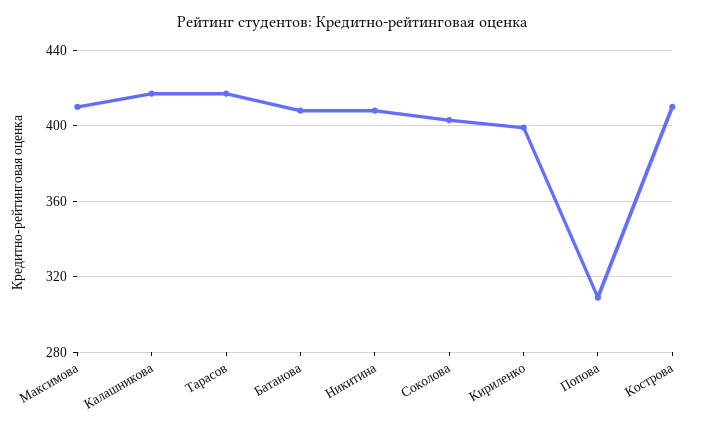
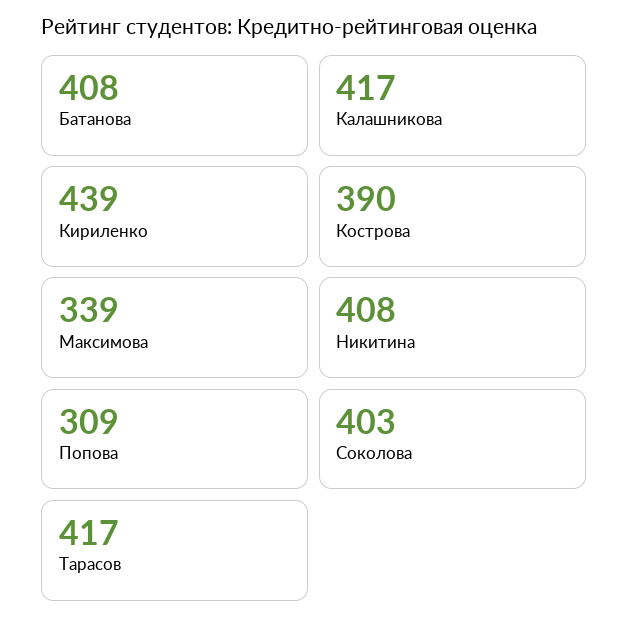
Максимова: 410 -> 339
Кириленко: 400 -> 439
Кострова: 410 -> 390

